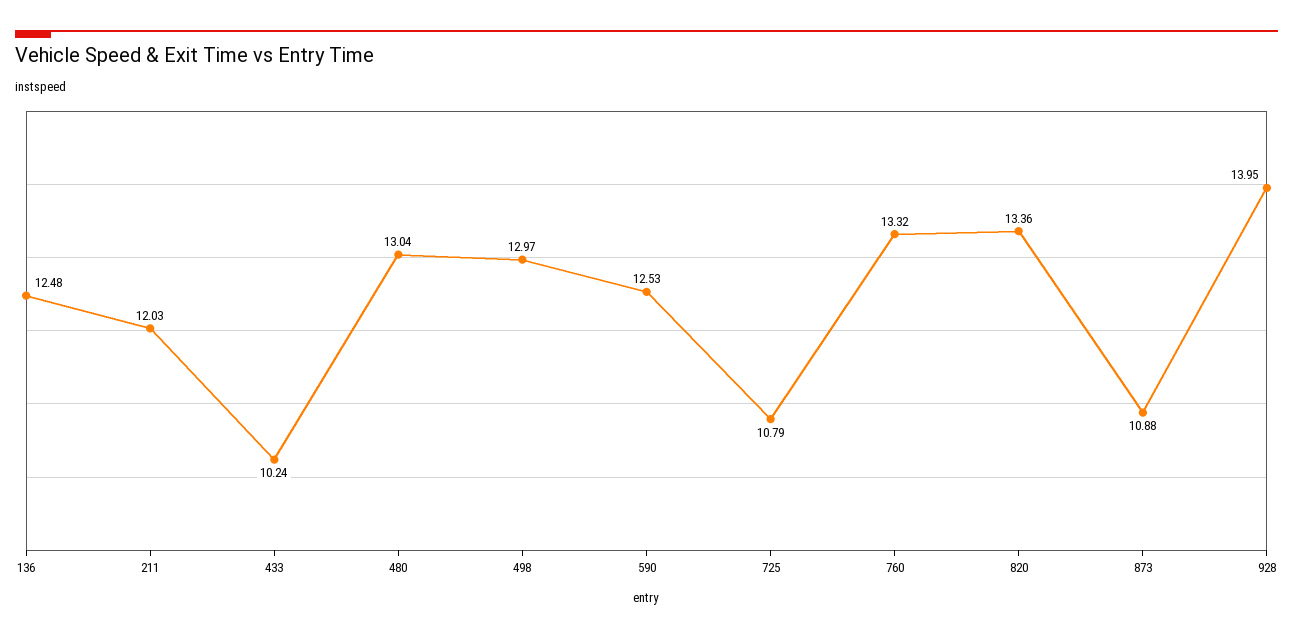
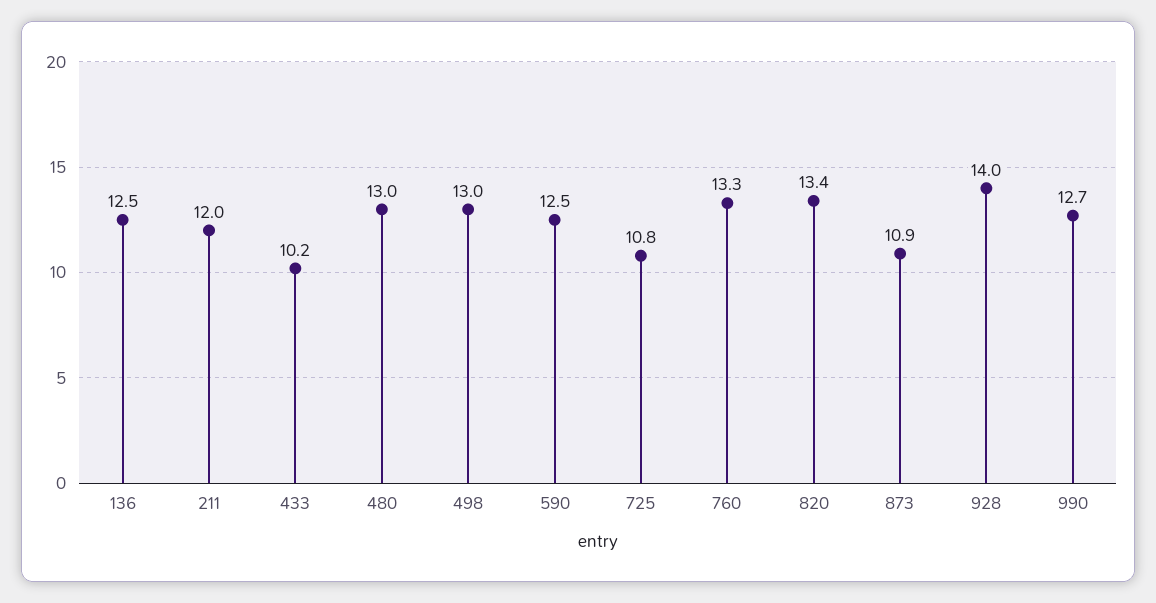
990: none -> 12.7

